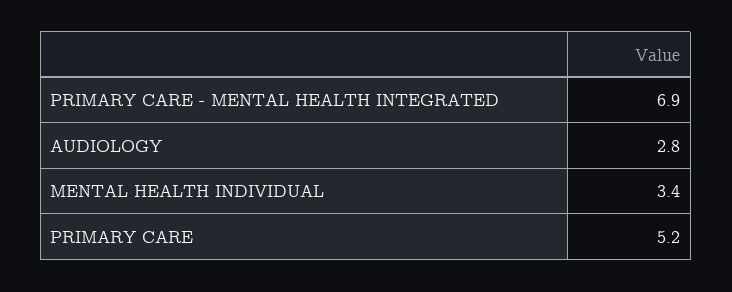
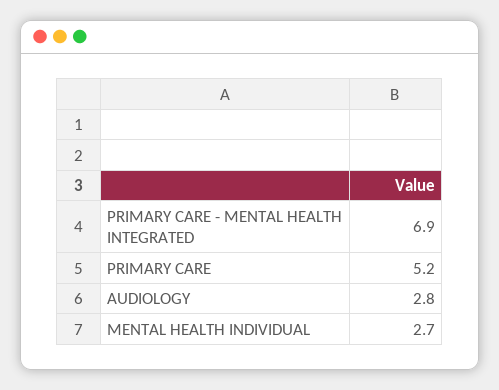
MENTAL HEALTH INDIVIDUAL: 3.4 -> 2.7

